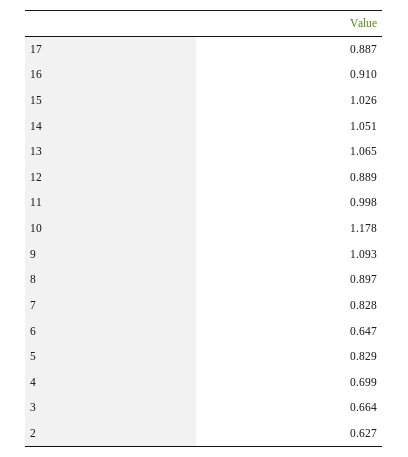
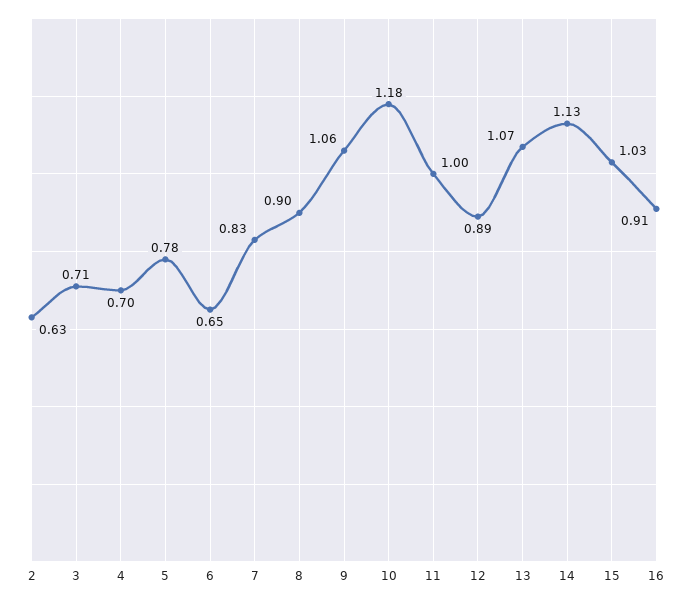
17: 0.887 -> none
14: 1.051 -> 1.13
9: 1.093 -> 1.06
5: 0.829 -> 0.78
3: 0.664 -> 0.71

